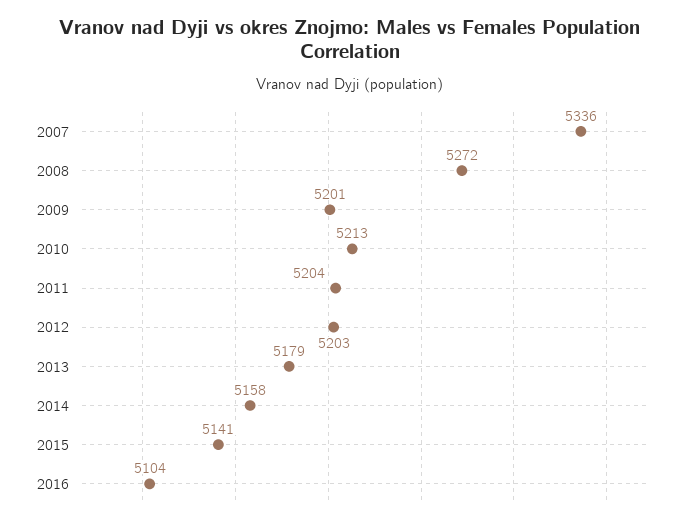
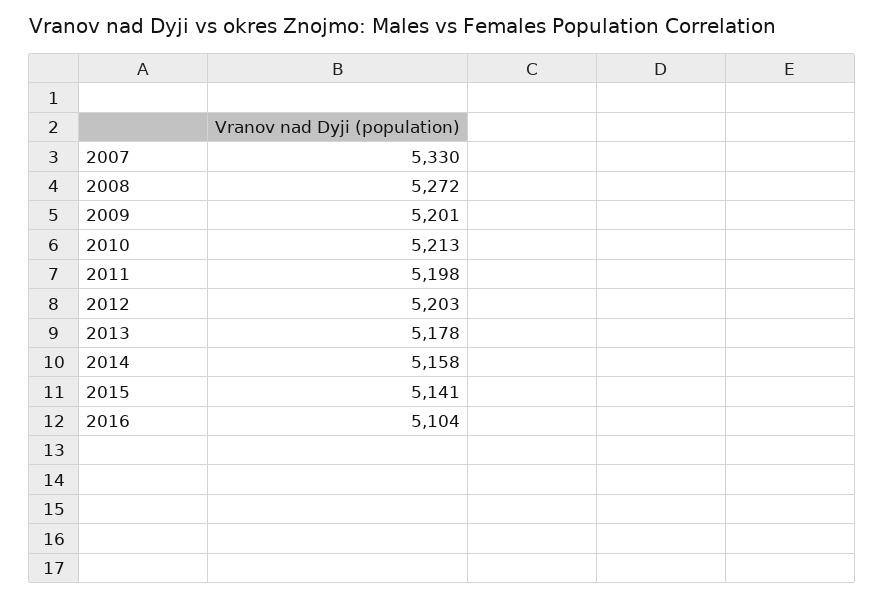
2007: 5336 -> 5330
2011: 5204 -> 5198
2013: 5179 -> 5178

